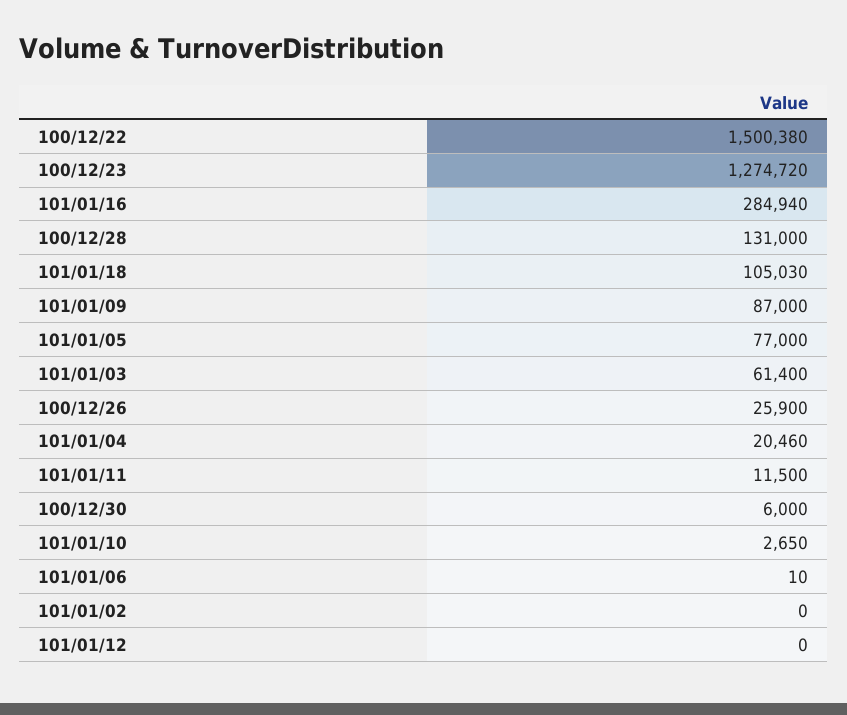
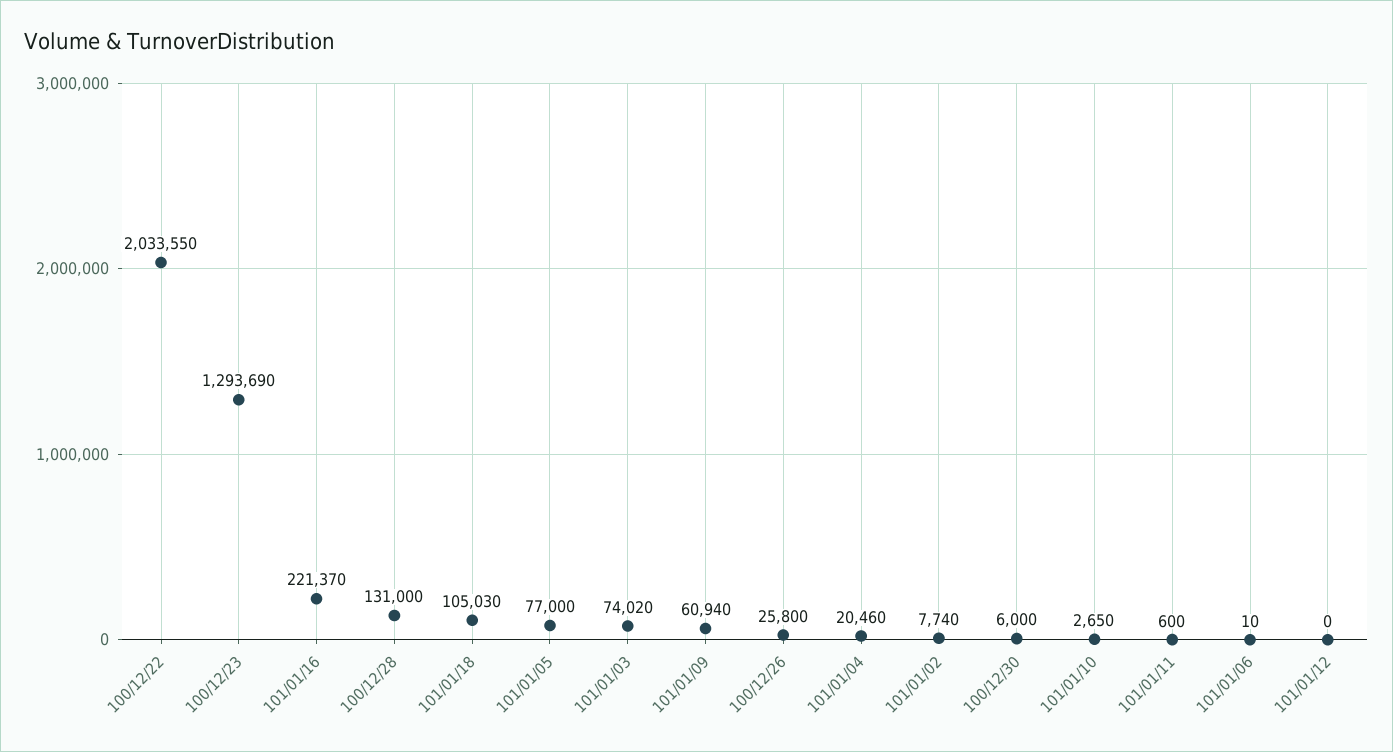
100/12/22: 1500380 -> 2033550
100/12/23: 1274720 -> 1293690
101/01/16: 284940 -> 221370
101/01/09: 87000 -> 60940
101/01/03: 61400 -> 74020
100/12/26: 25900 -> 25800
101/01/11: 11500 -> 600
101/01/02: 0 -> 7740

